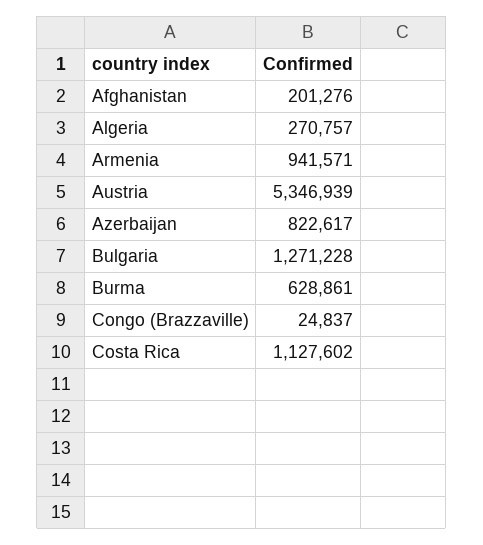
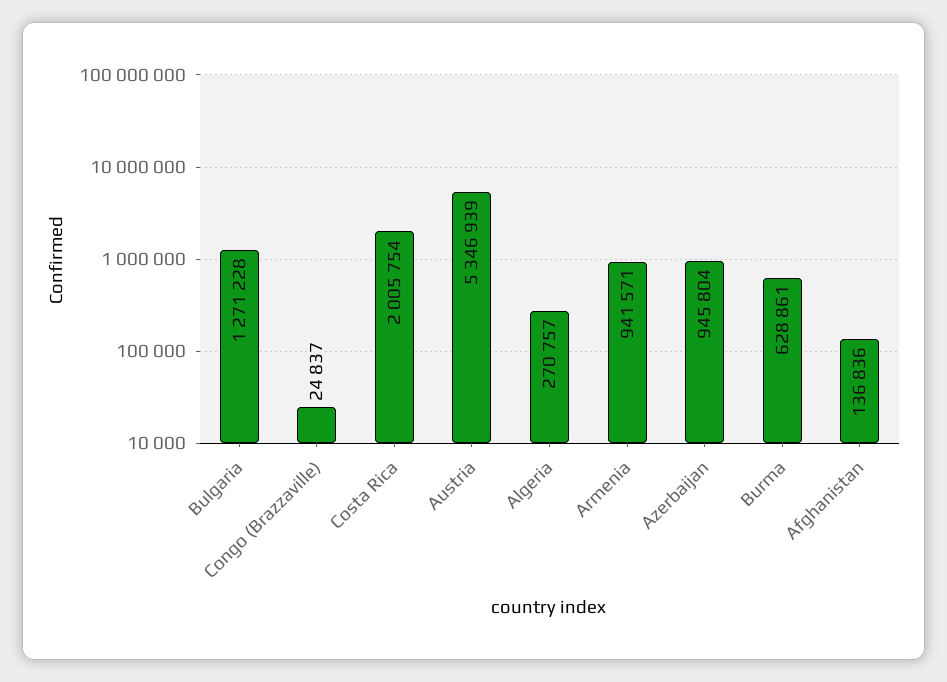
Afghanistan: 201276 -> 136836
Azerbaijan: 822617 -> 945804
Costa Rica: 1127602 -> 2005754

